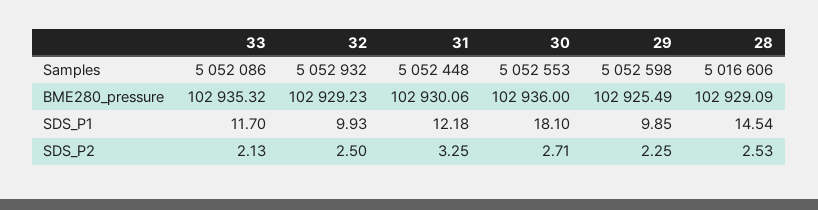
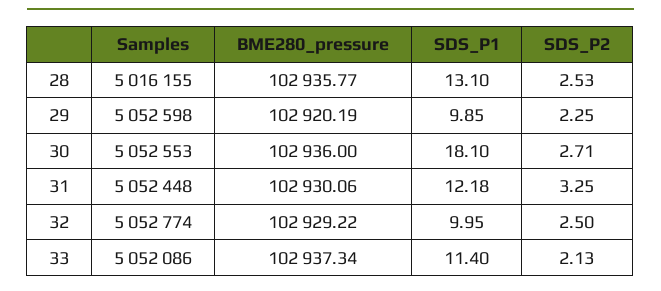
32, Samples: 5052932 -> 5052774
28, Samples: 5016606 -> 5016155
33, BME280_pressure: 102935.32 -> 102937.34
32, BME280_pressure: 102929.23 -> 102929.22
29, BME280_pressure: 102925.49 -> 102920.19
28, BME280_pressure: 102929.09 -> 102935.77
33, SDS_P1: 11.7 -> 11.4
32, SDS_P1: 9.93 -> 9.95
28, SDS_P1: 14.54 -> 13.1

